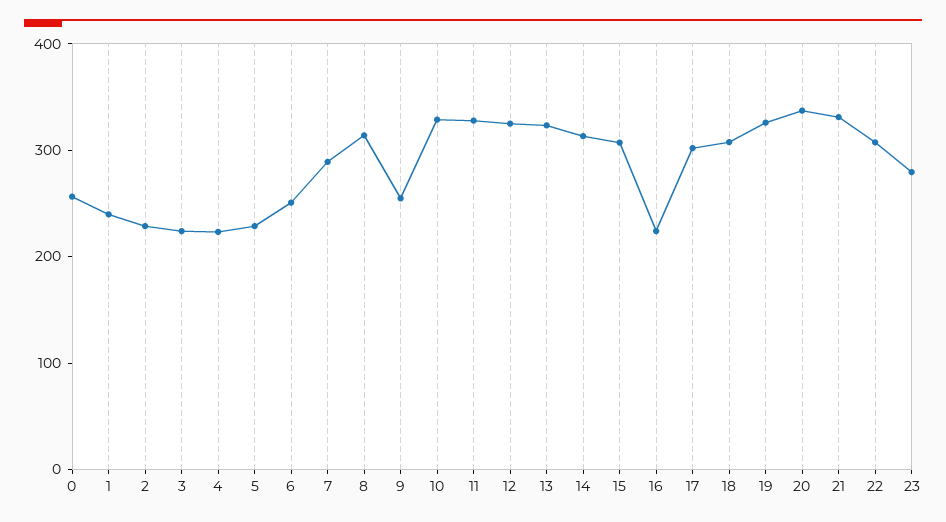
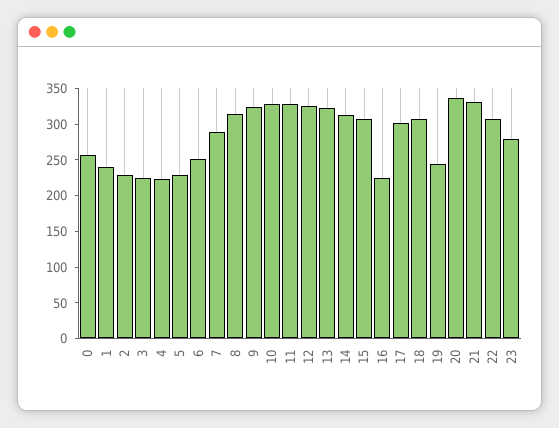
9: 260 -> 325
19: 320 -> 250

